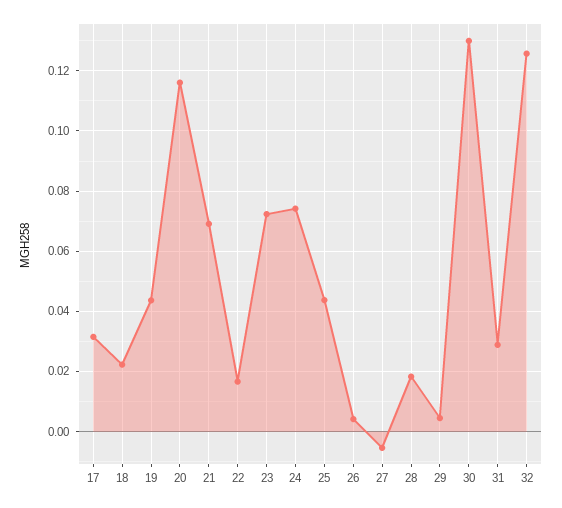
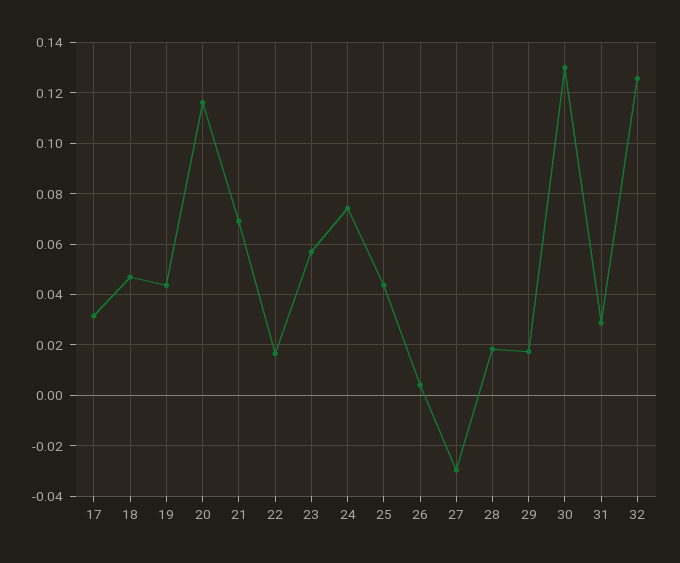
18: 0.022 -> 0.0475
23: 0.072 -> 0.0575
27: -0.006 -> -0.03
29: 0.004 -> 0.0175

